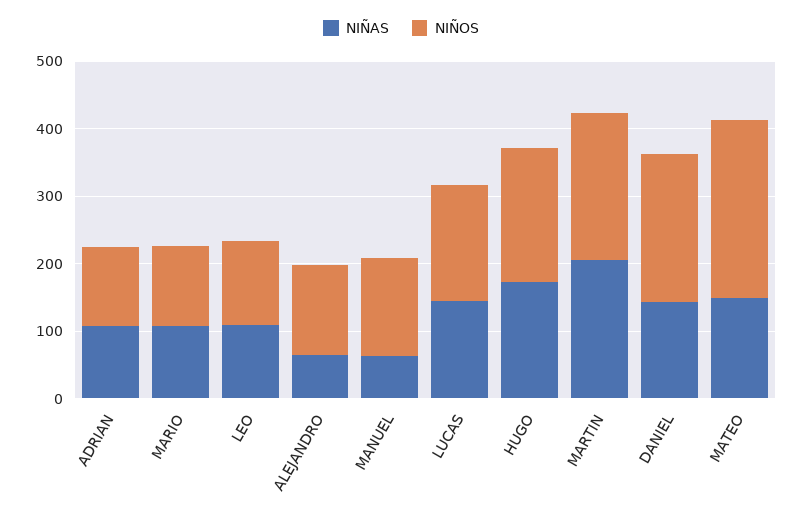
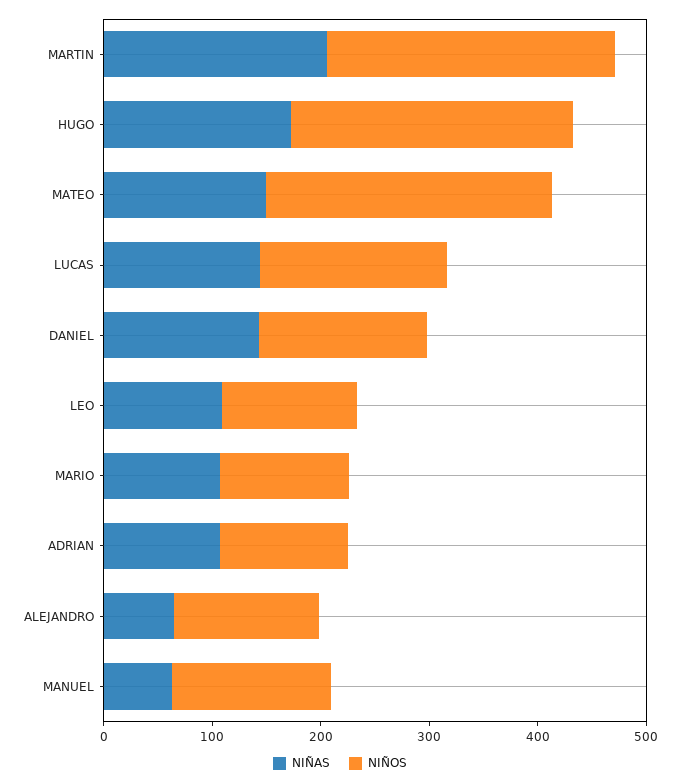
NIÑOS, HUGO: 200 -> 260
NIÑOS, MARTIN: 220 -> 260
NIÑOS, DANIEL: 220 -> 160

